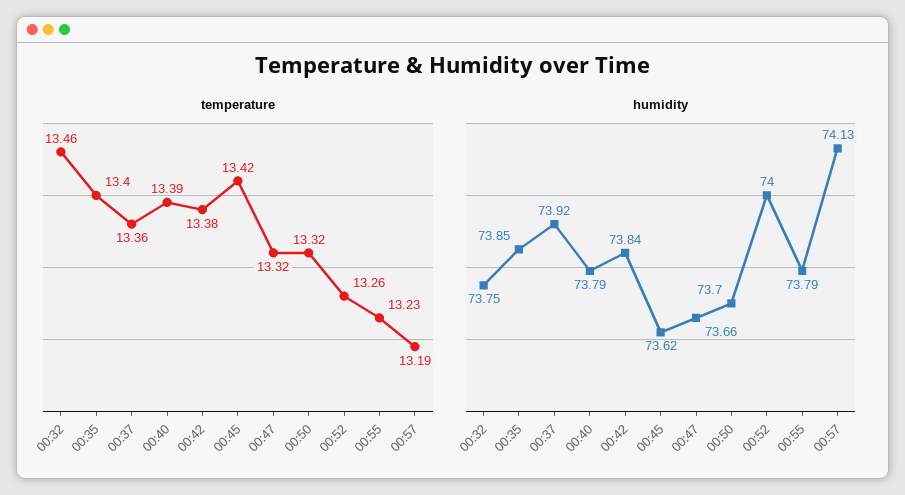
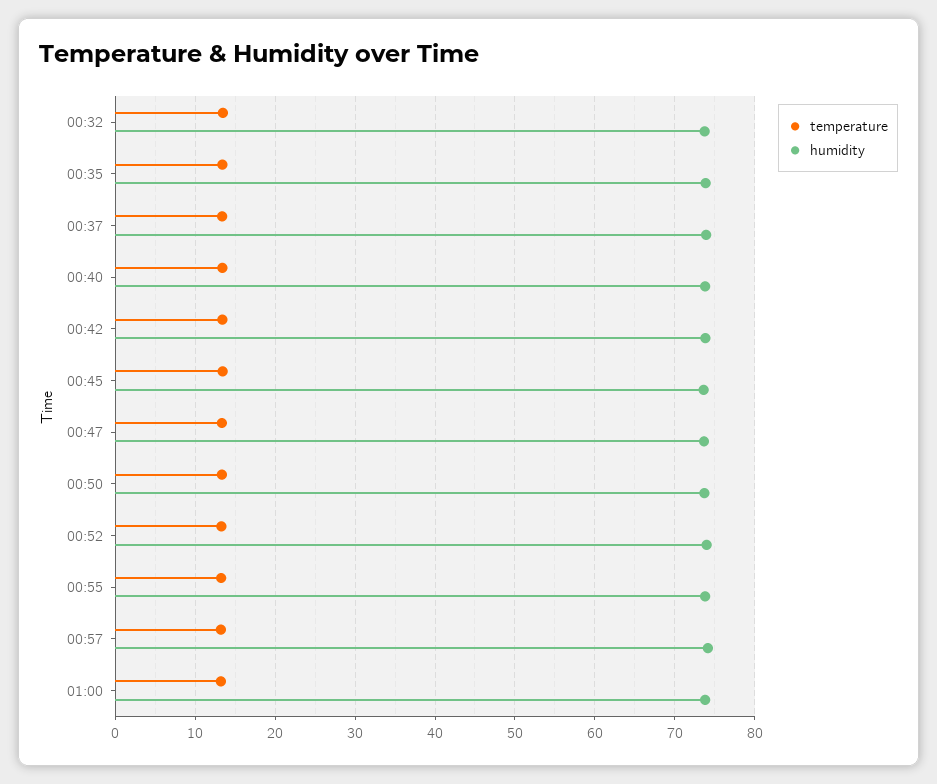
temperature, 01:00: none -> 13
humidity, 01:00: none -> 74

